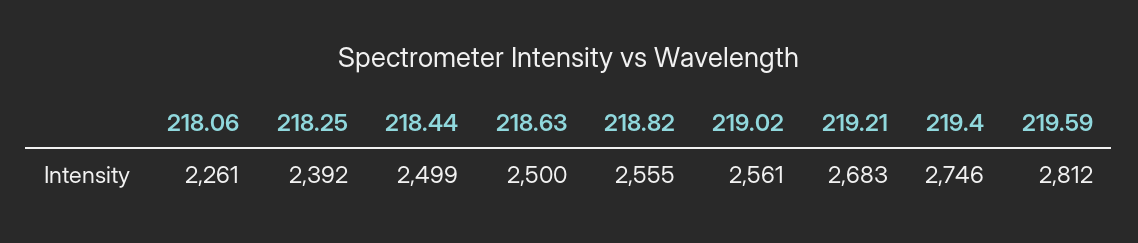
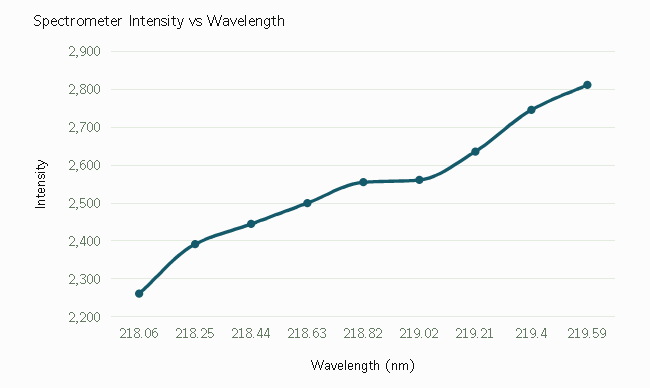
218.44: 2499 -> 2440
219.21: 2683 -> 2640

